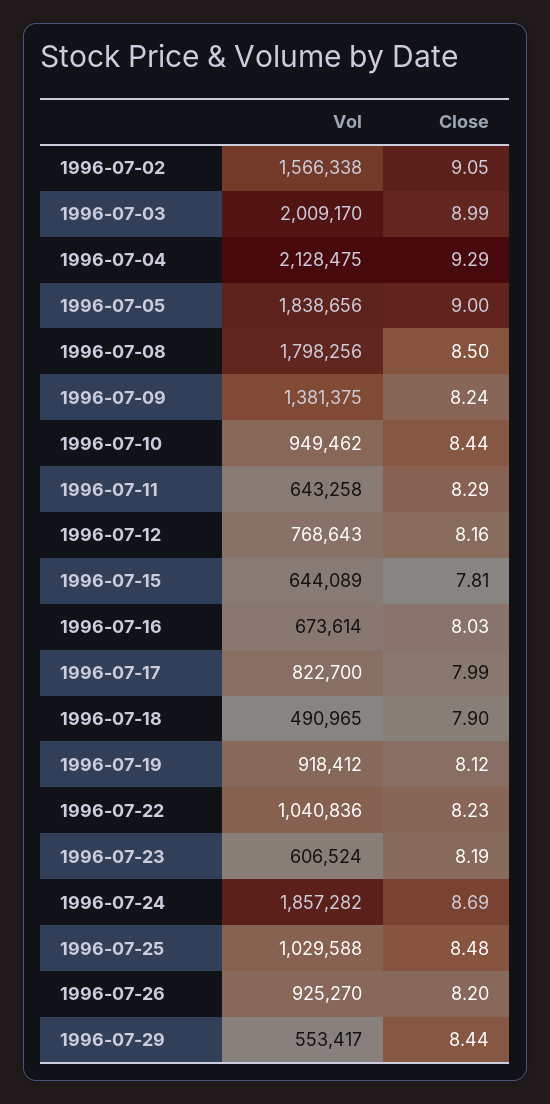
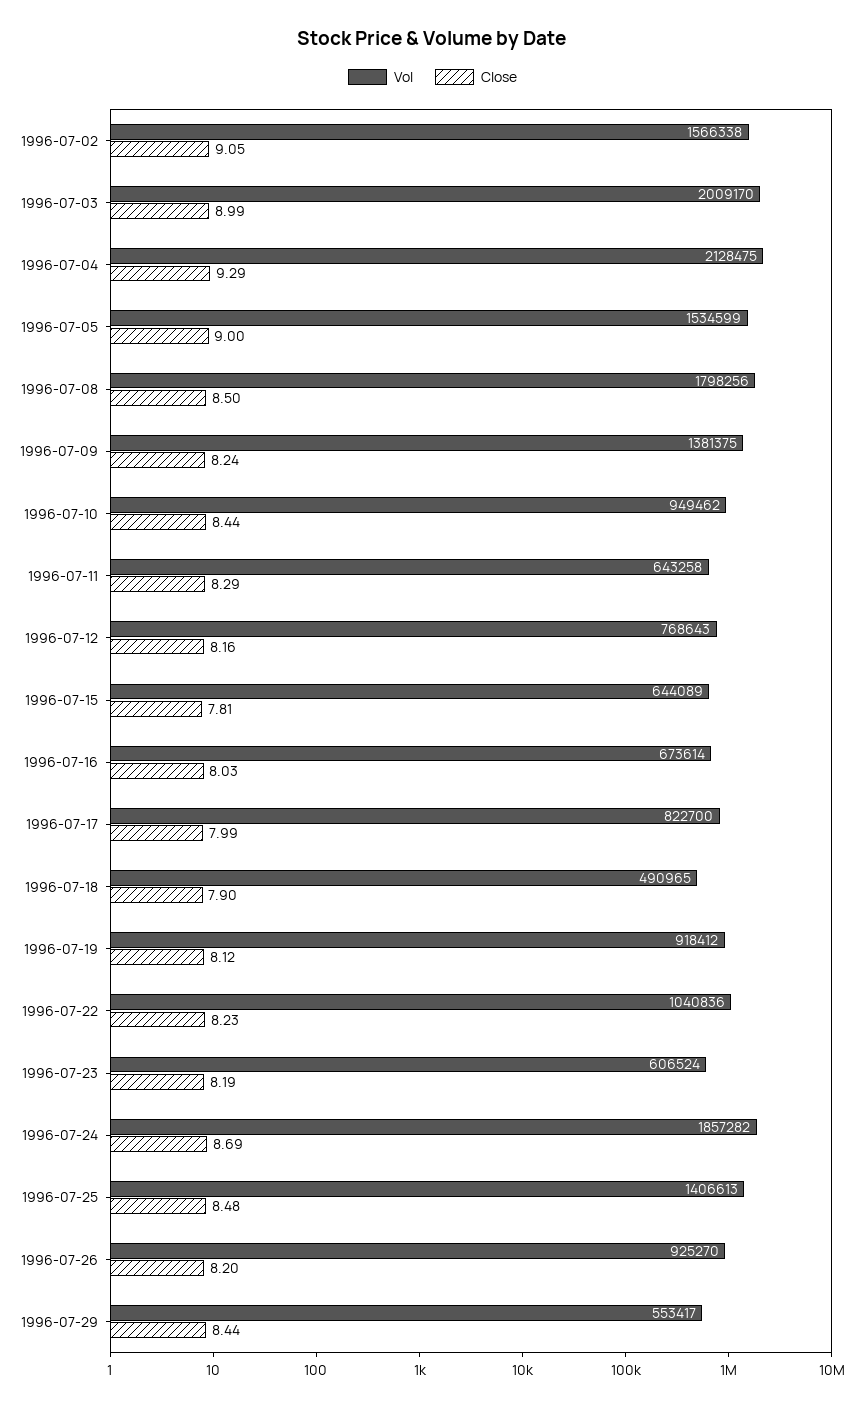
Vol, 1996-07-05: 1838656 -> 1534599
Vol, 1996-07-25: 1029588 -> 1406613

